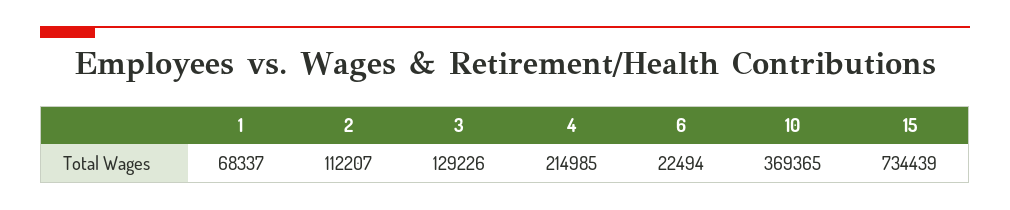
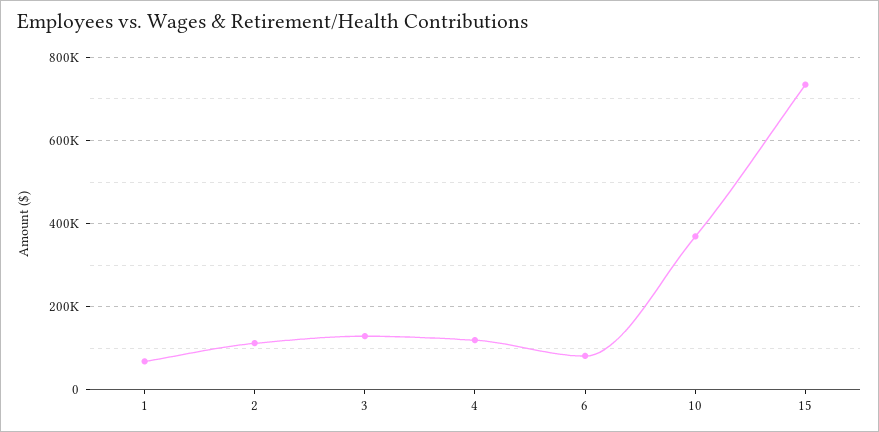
4: 214985 -> 120000
6: 22494 -> 80000

